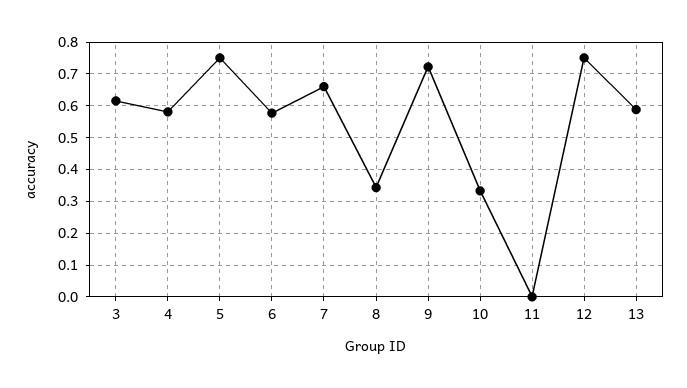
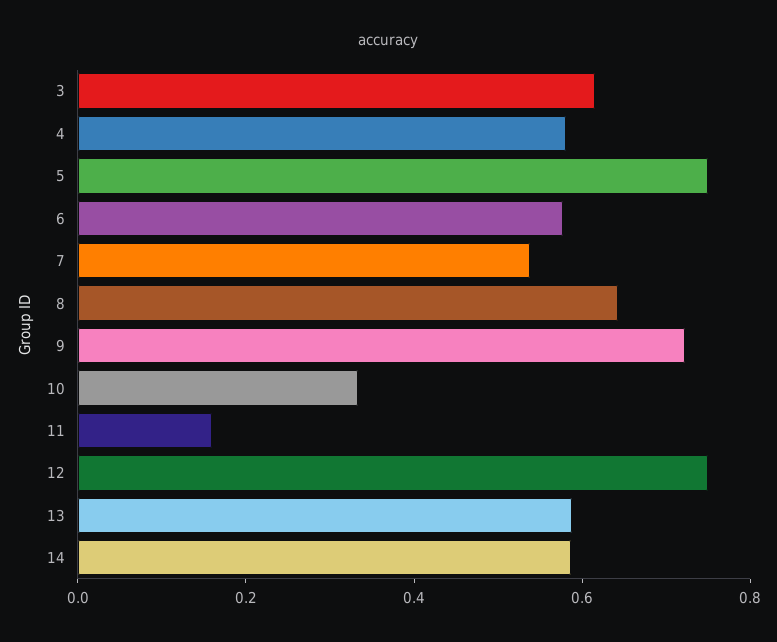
7: 0.66 -> 0.55
8: 0.34 -> 0.65
11: 0 -> 0.15
14: none -> 0.6

